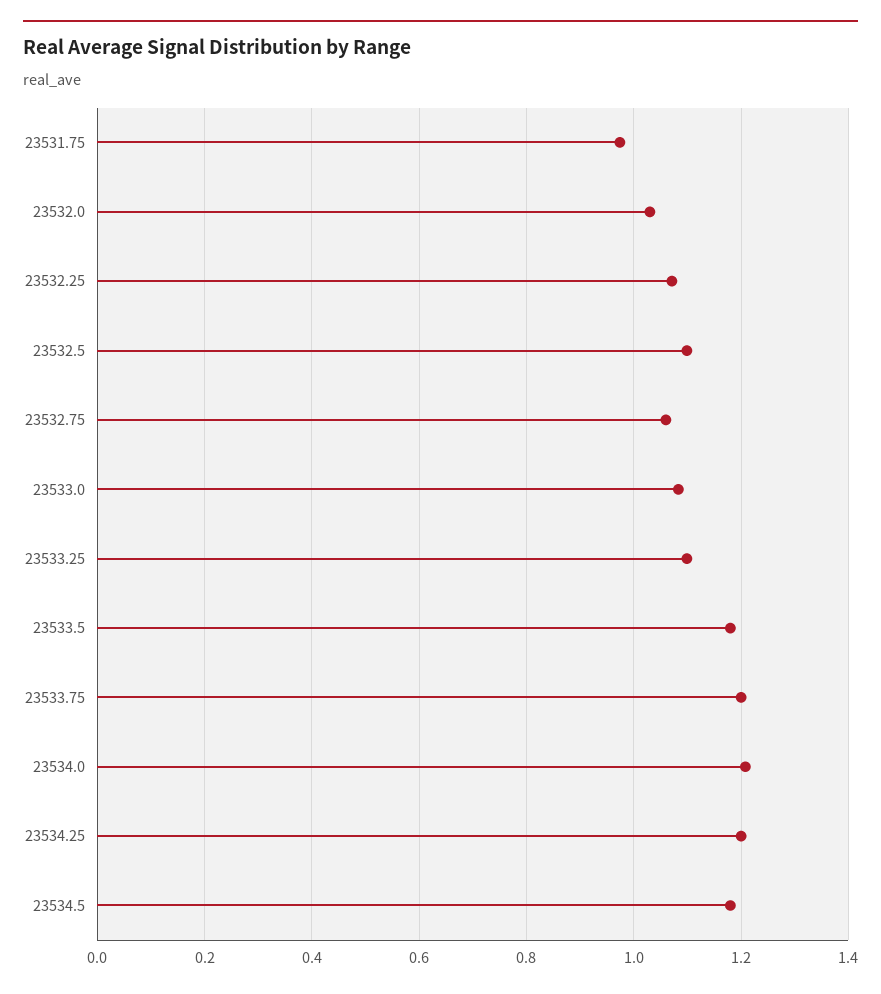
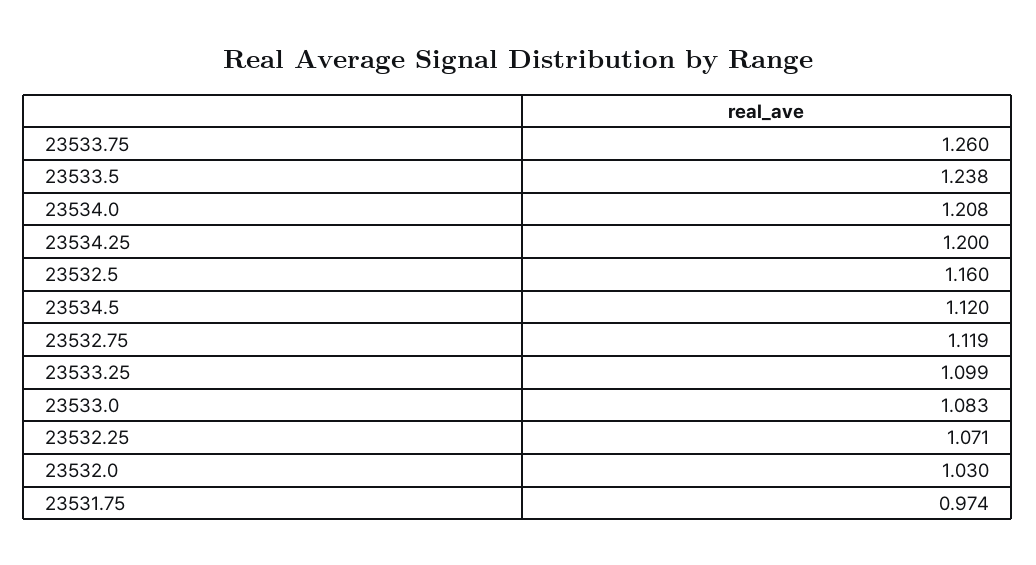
23532.5: 1.1 -> 1.16
23532.75: 1.06 -> 1.119
23533.5: 1.18 -> 1.238
23533.75: 1.2 -> 1.26
23534.5: 1.18 -> 1.12

